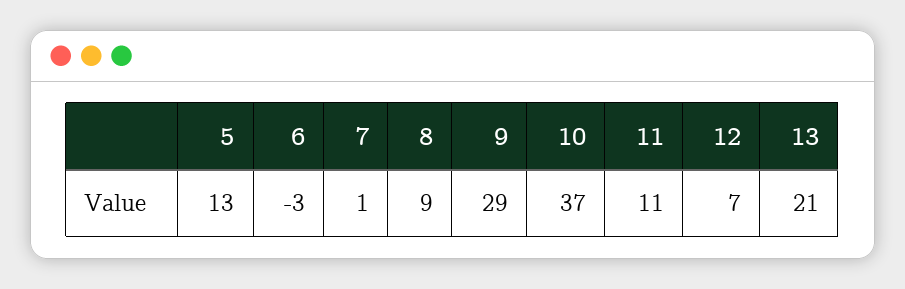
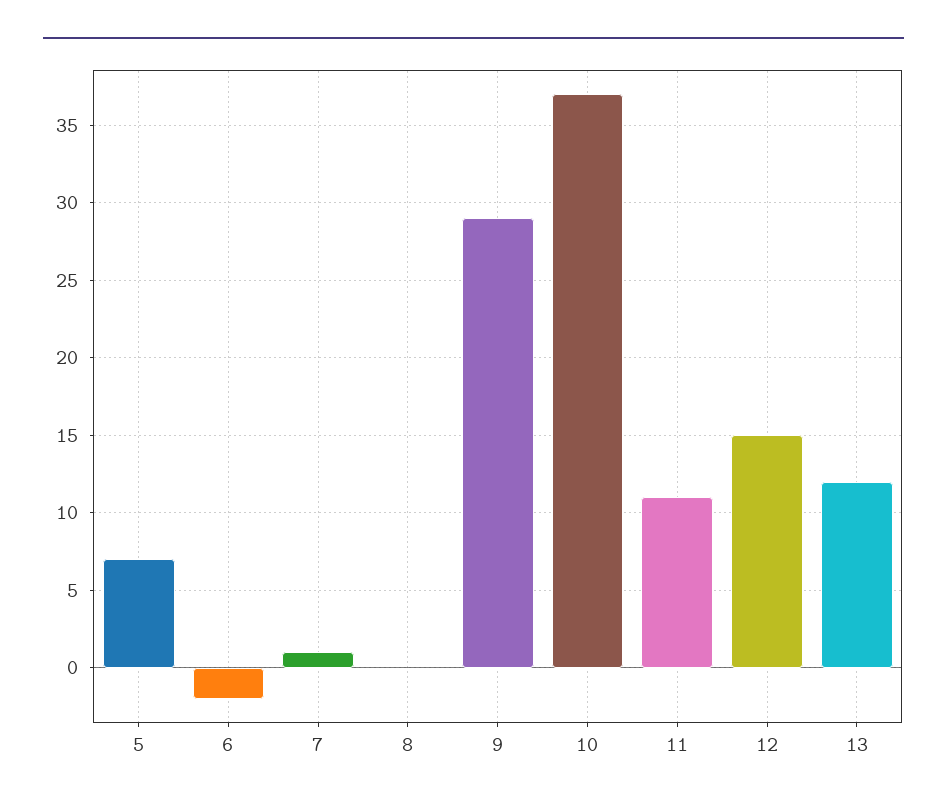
5: 13 -> 7
6: -3 -> -2
8: 9 -> 0
12: 7 -> 15
13: 21 -> 12

